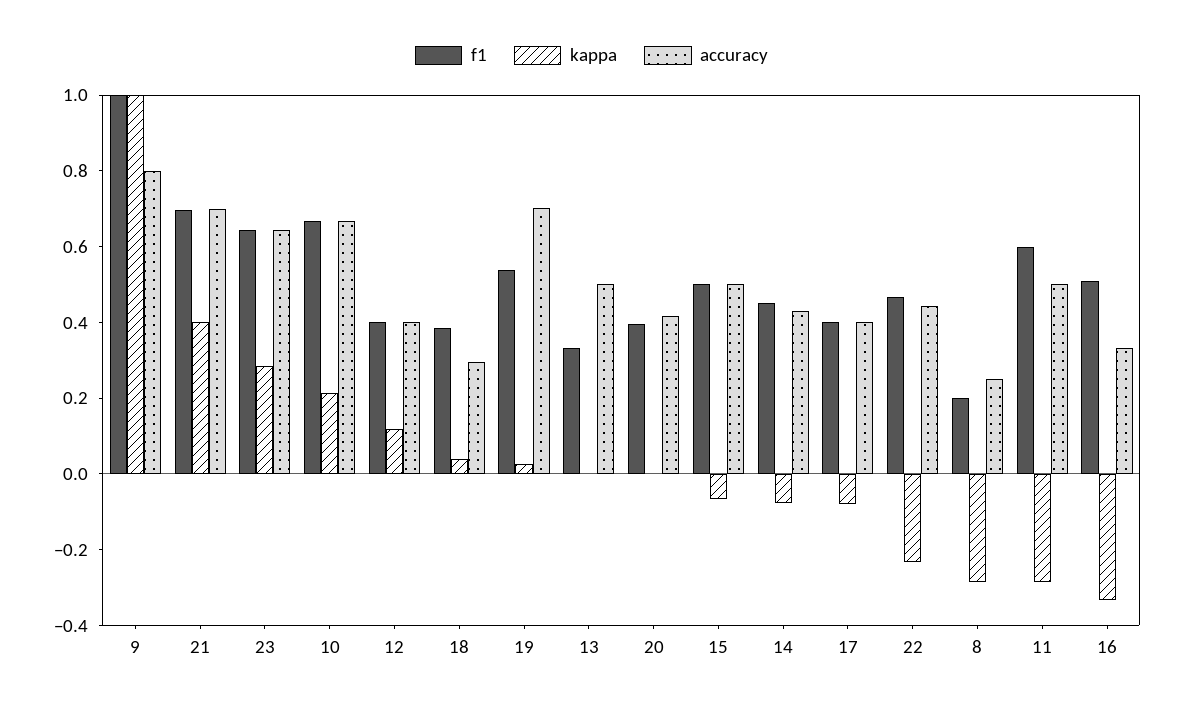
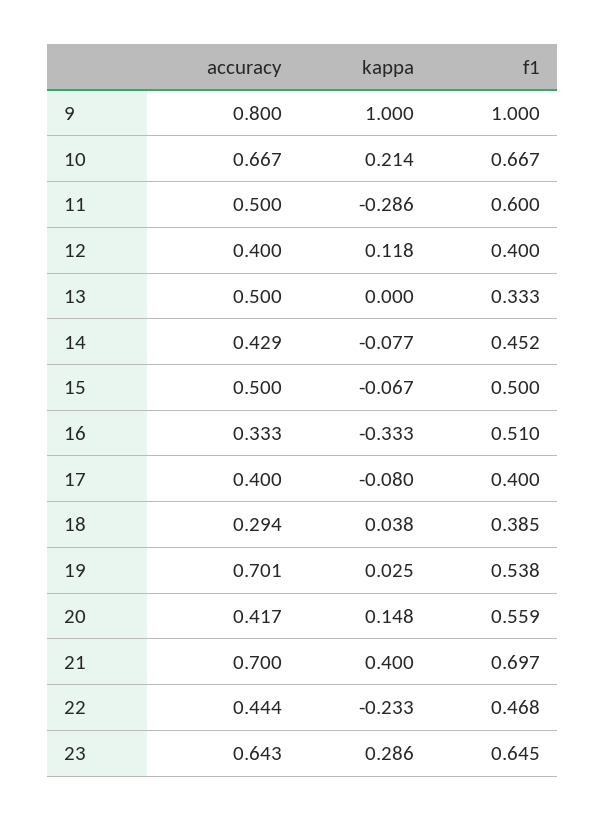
f1, 20: 0.4 -> 0.559
kappa, 20: 0 -> 0.148
f1, 8: 0.2 -> none
kappa, 8: -0.3 -> none
accuracy, 8: 0.25 -> none

